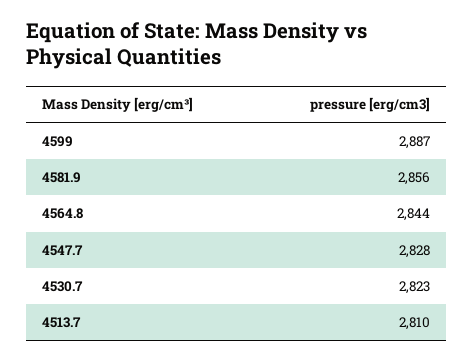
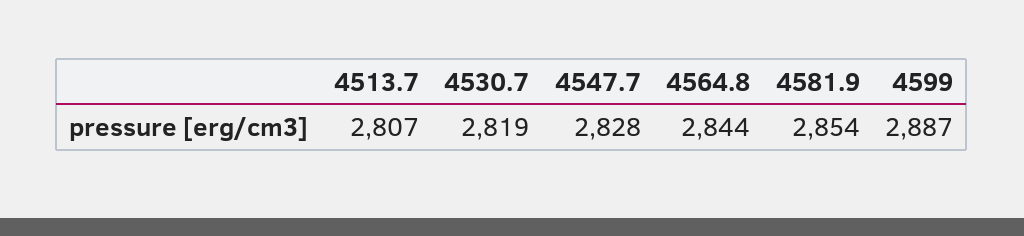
4581.9: 2856 -> 2854
4530.7: 2823 -> 2819
4513.7: 2810 -> 2807

